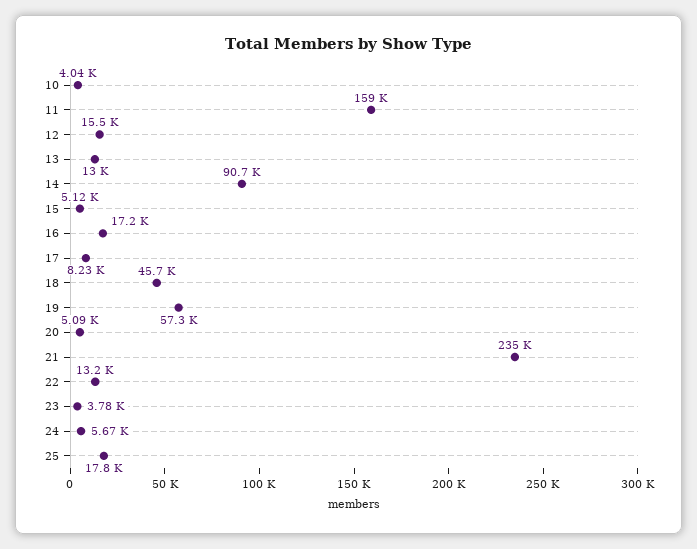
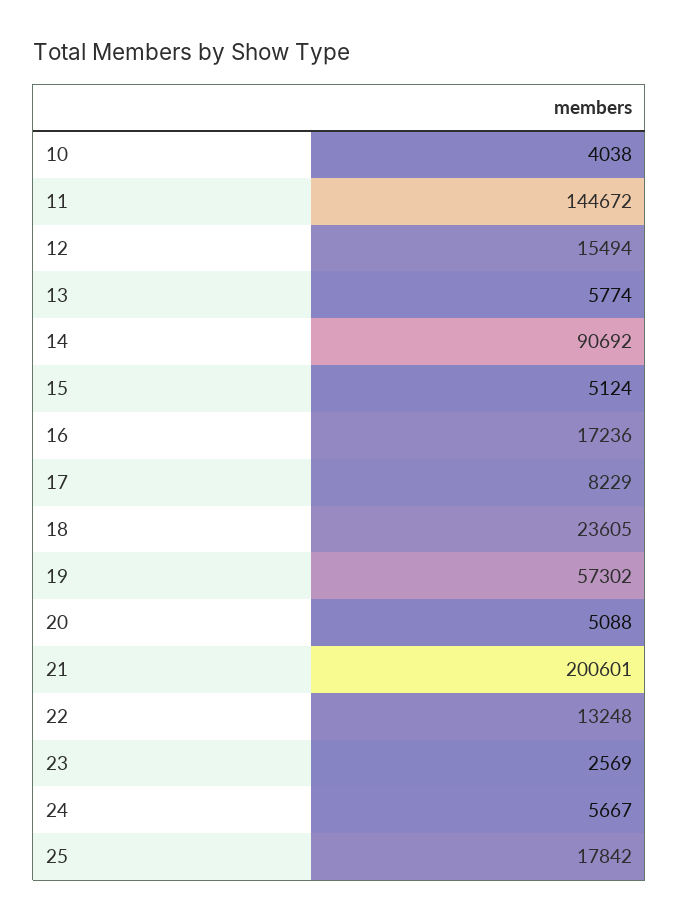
11: 159000 -> 144672
13: 13000 -> 5774
18: 45700 -> 23605
21: 235000 -> 200601
23: 3780 -> 2569

